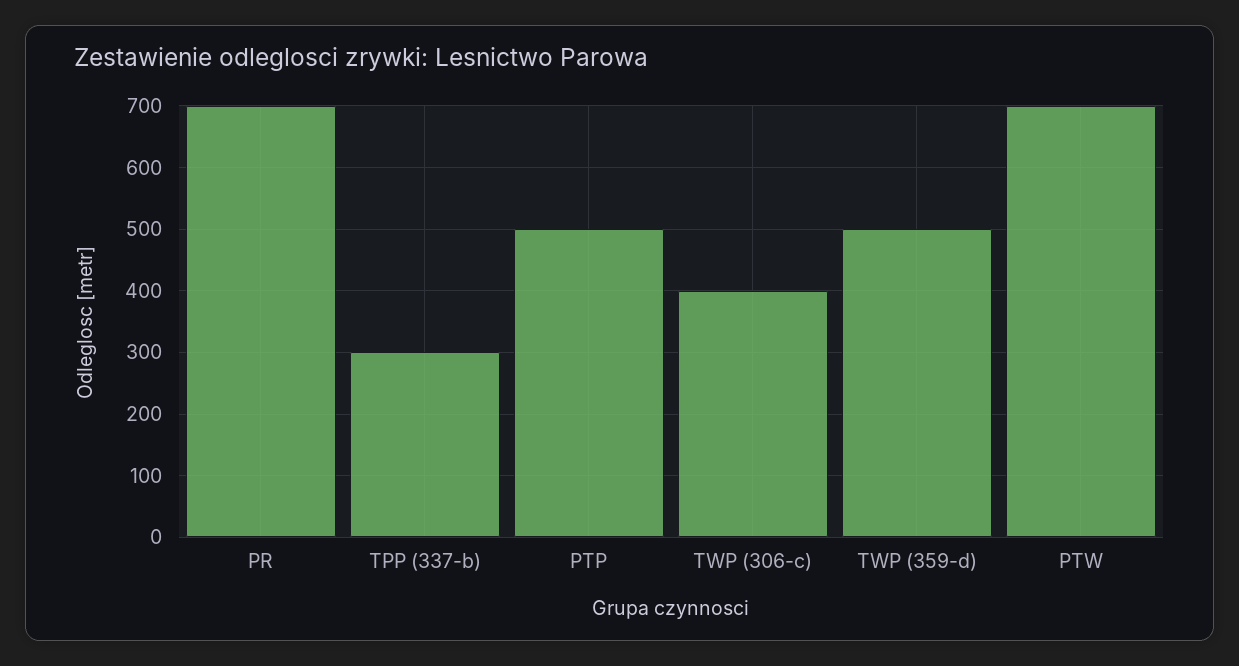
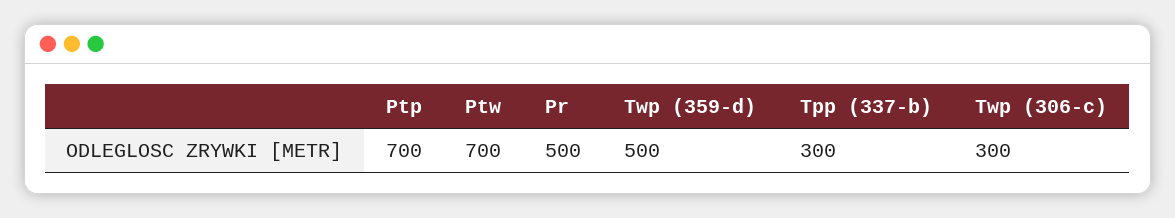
PR: 700 -> 500
PTP: 500 -> 700
TWP (306-c): 400 -> 300

